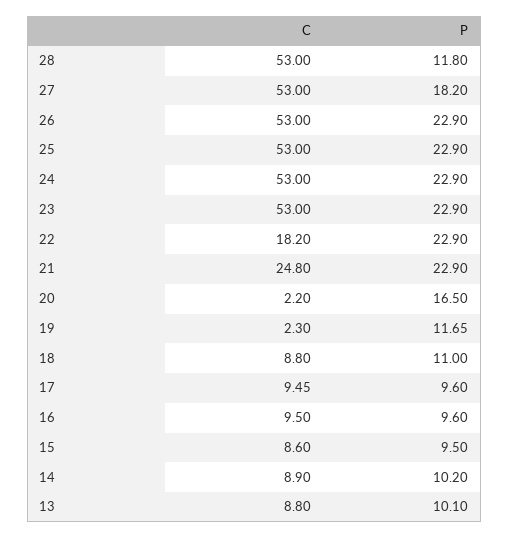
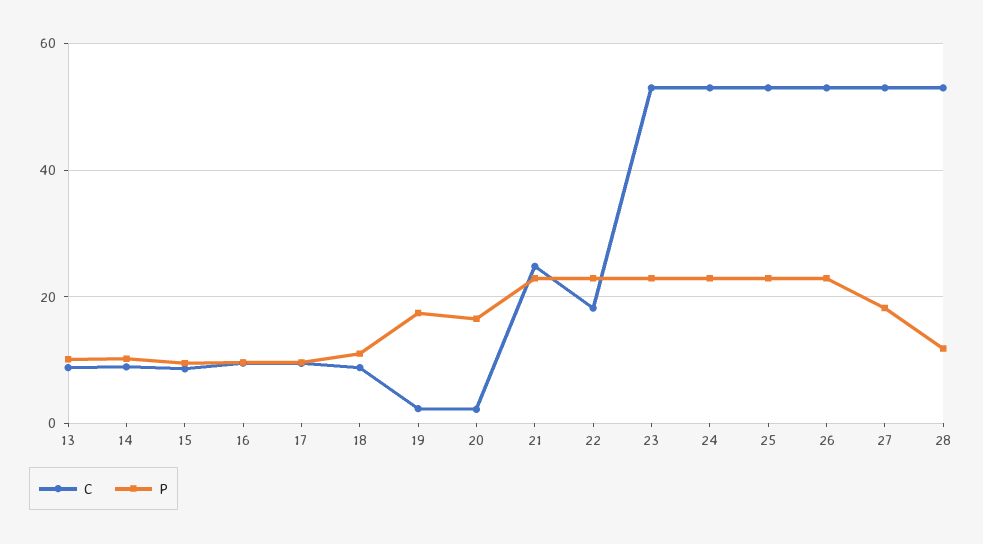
P, 19: 11.65 -> 18

